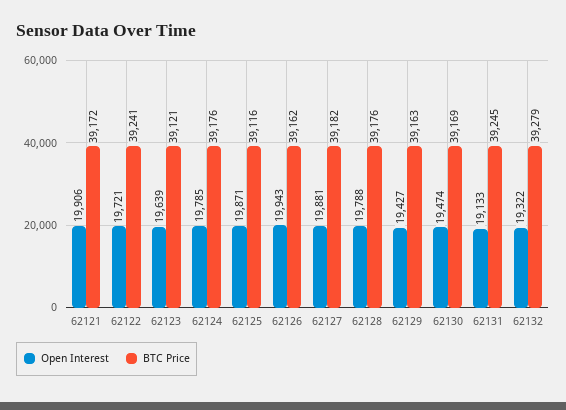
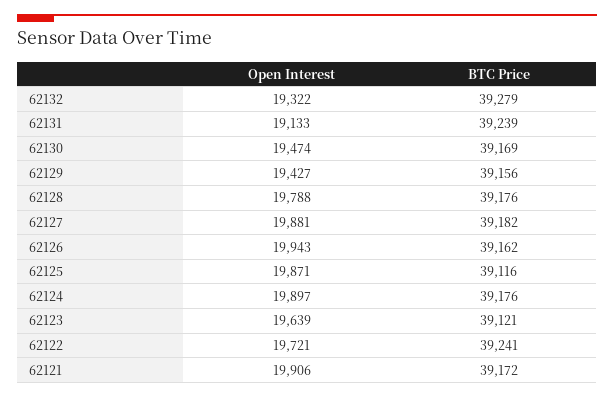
Open Interest, 62124: 19785 -> 19897
BTC Price, 62129: 39163 -> 39156
BTC Price, 62131: 39245 -> 39239

